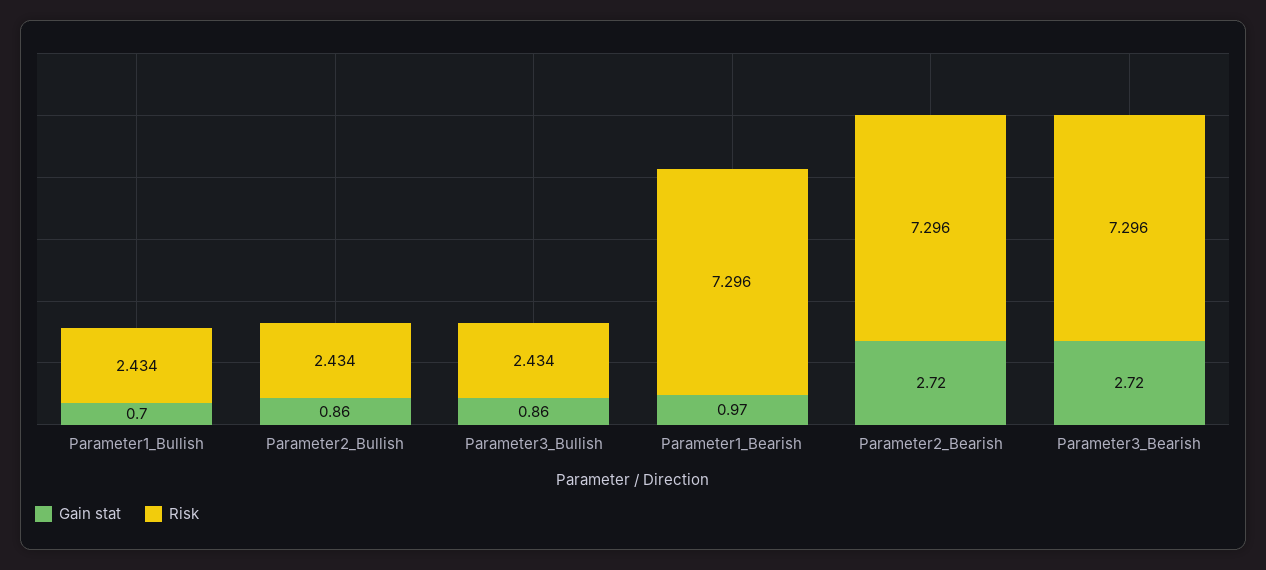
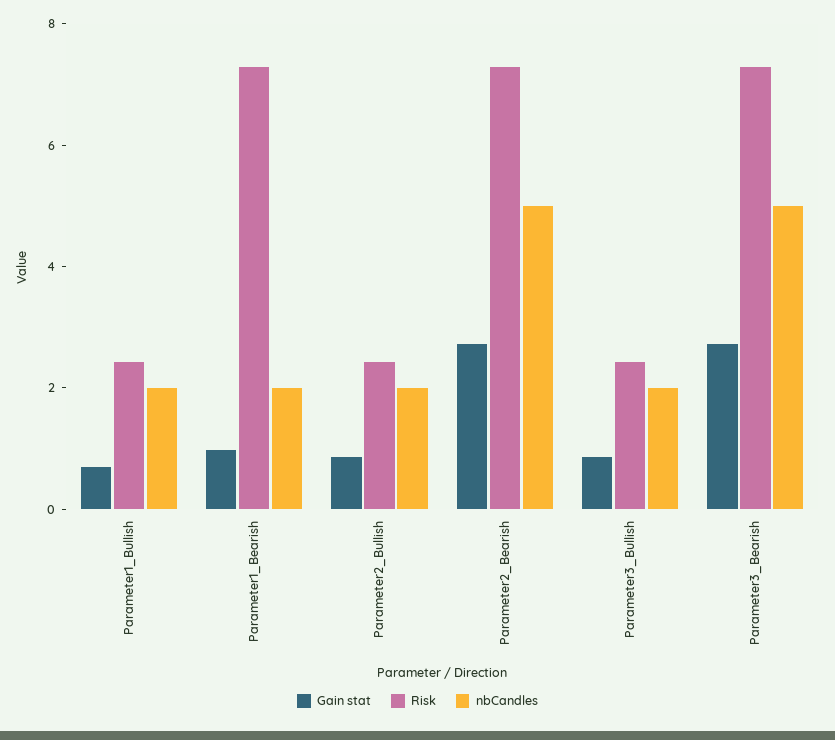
nbCandles, Parameter1_Bullish: none -> 2
nbCandles, Parameter1_Bearish: none -> 2
nbCandles, Parameter2_Bullish: none -> 2
nbCandles, Parameter2_Bearish: none -> 5
nbCandles, Parameter3_Bullish: none -> 2
nbCandles, Parameter3_Bearish: none -> 5

